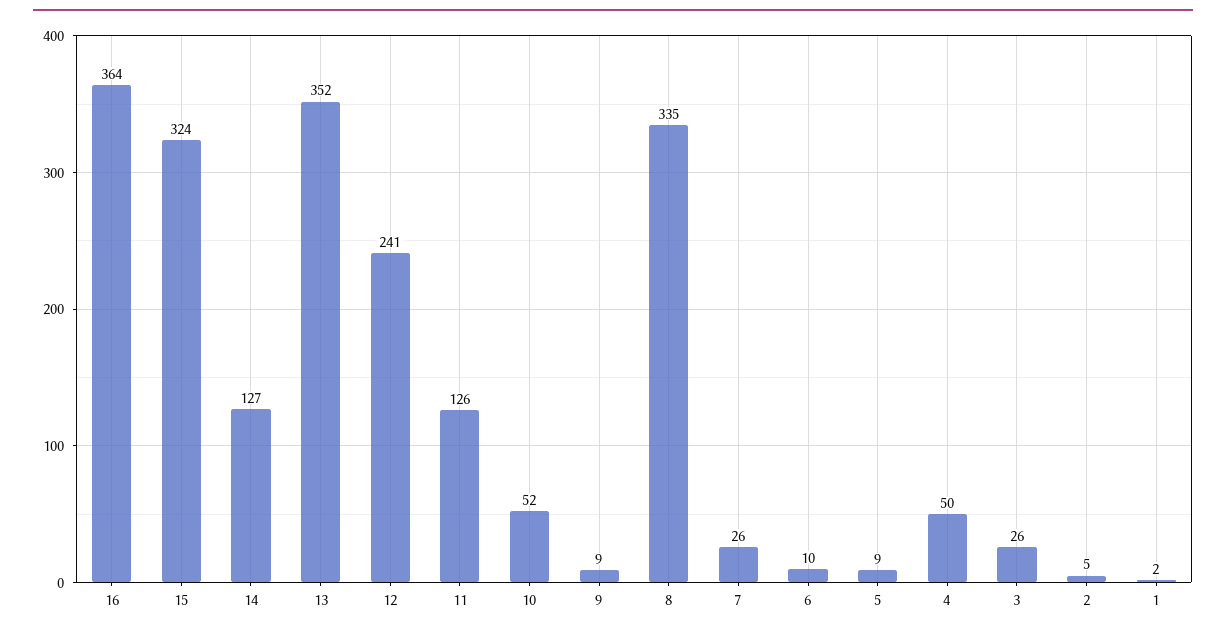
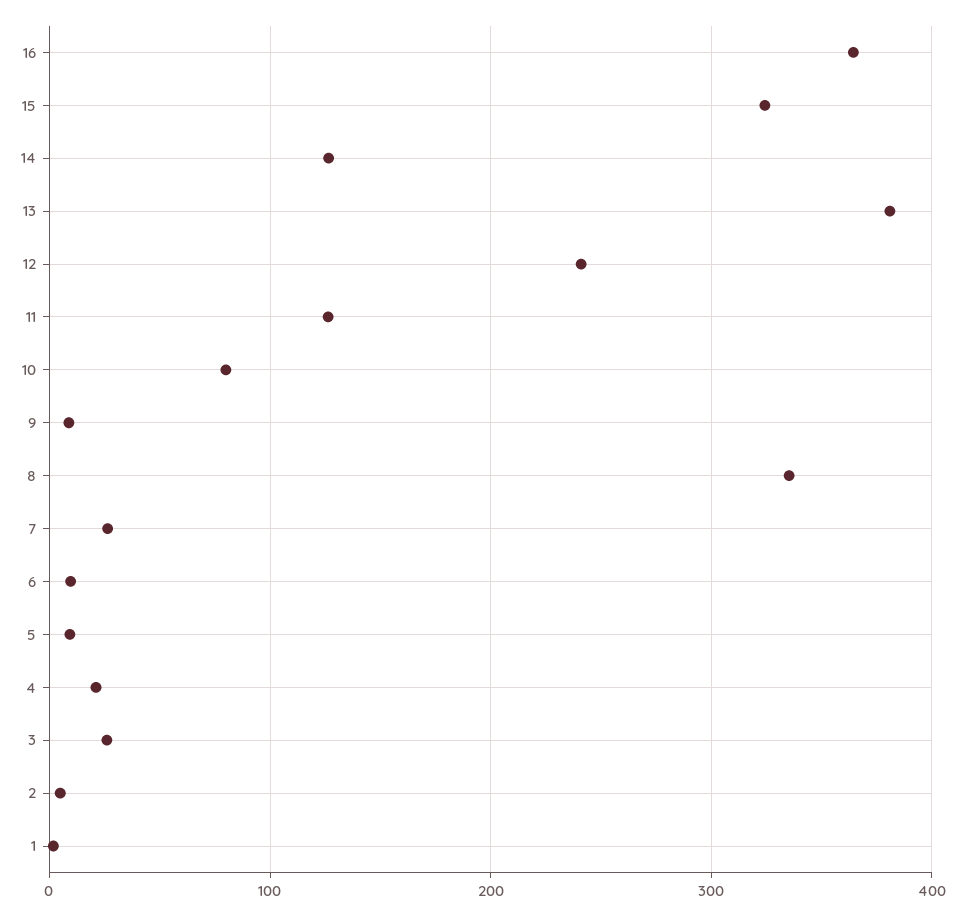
13: 352 -> 380
10: 52 -> 80
4: 50 -> 20

